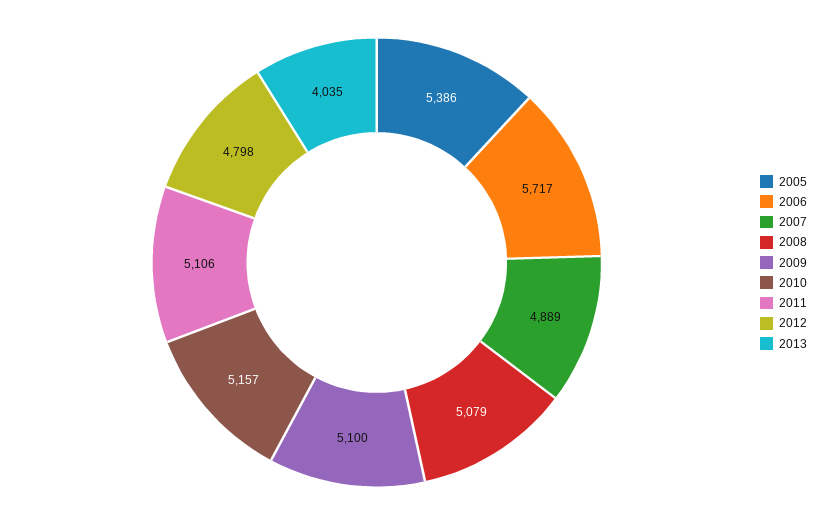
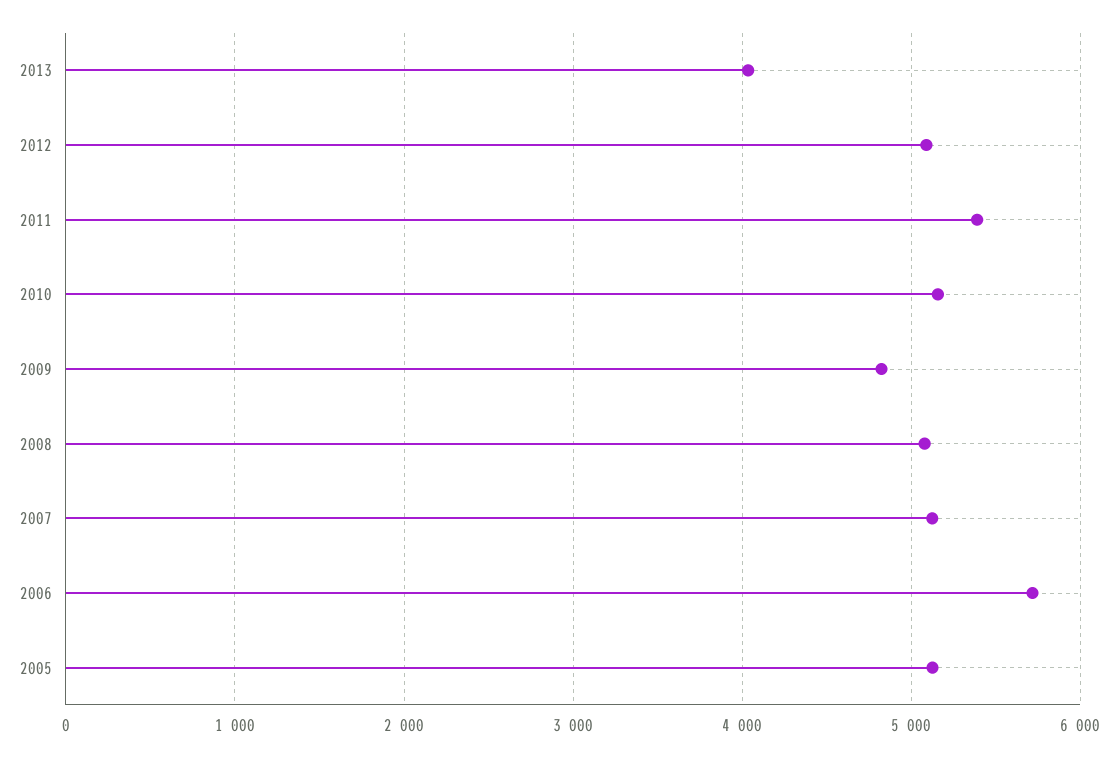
2005: 5386 -> 5100
2007: 4889 -> 5100
2009: 5100 -> 4800
2011: 5106 -> 5400
2012: 4798 -> 5100

